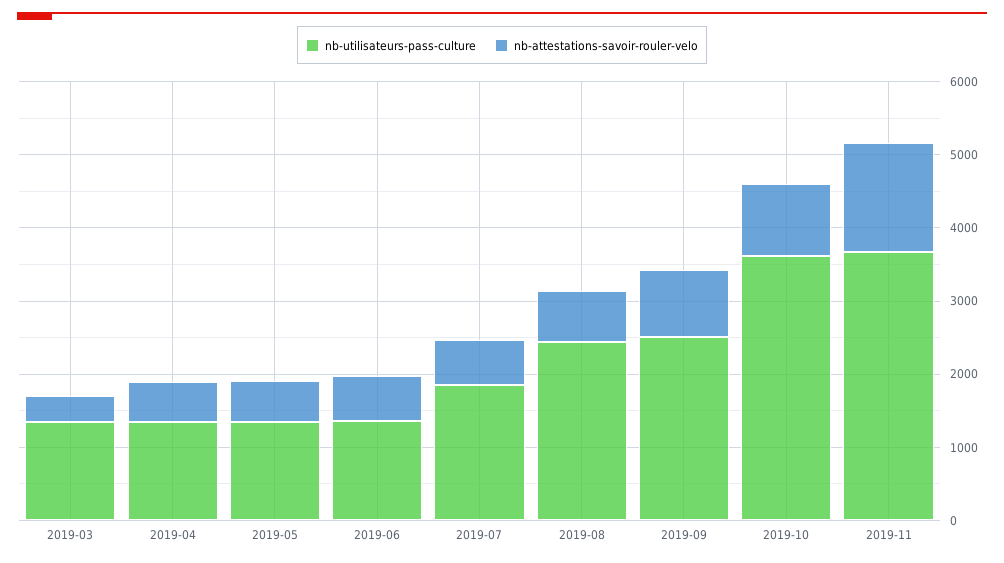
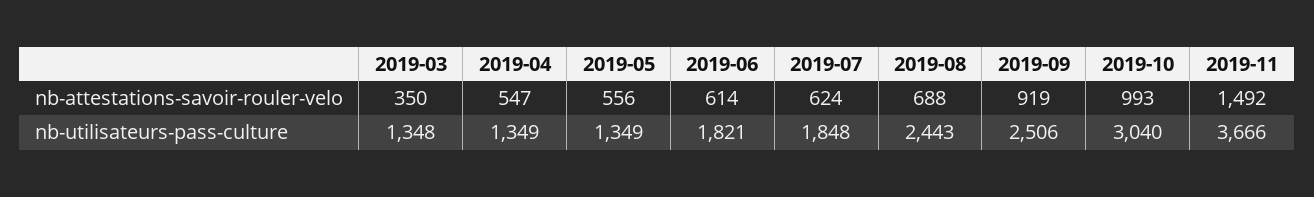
nb-utilisateurs-pass-culture, 2019-06: 1400 -> 1821
nb-utilisateurs-pass-culture, 2019-10: 3600 -> 3040

